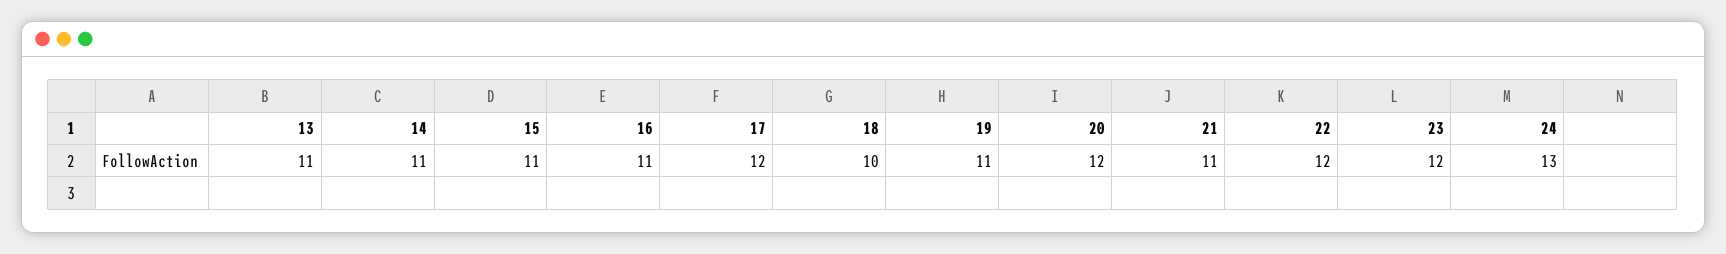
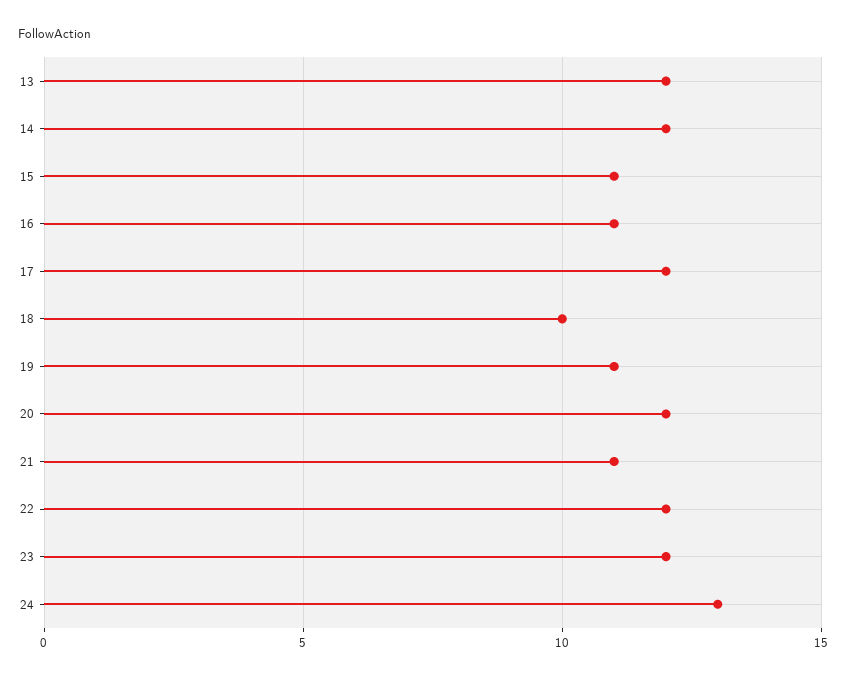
13: 11 -> 12
14: 11 -> 12

